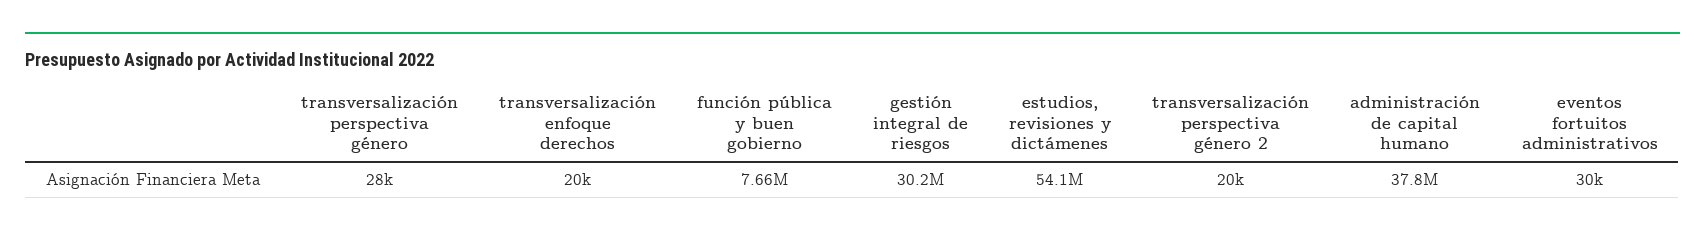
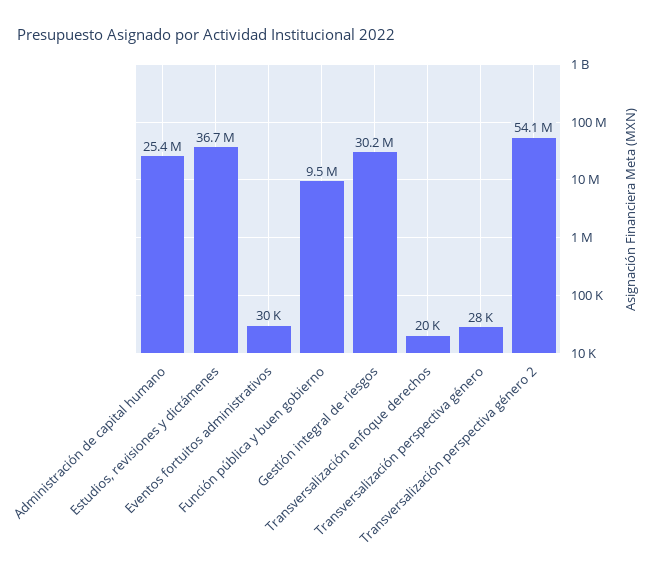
función pública y buen gobierno: 7660000 -> 9500000
estudios, revisiones y dictámenes: 54100000 -> 36700000
transversalización perspectiva género 2: 20000 -> 54100000
administración de capital humano: 37800000 -> 25400000

